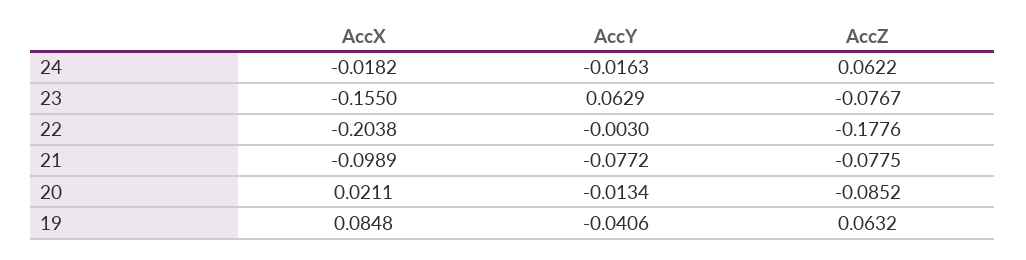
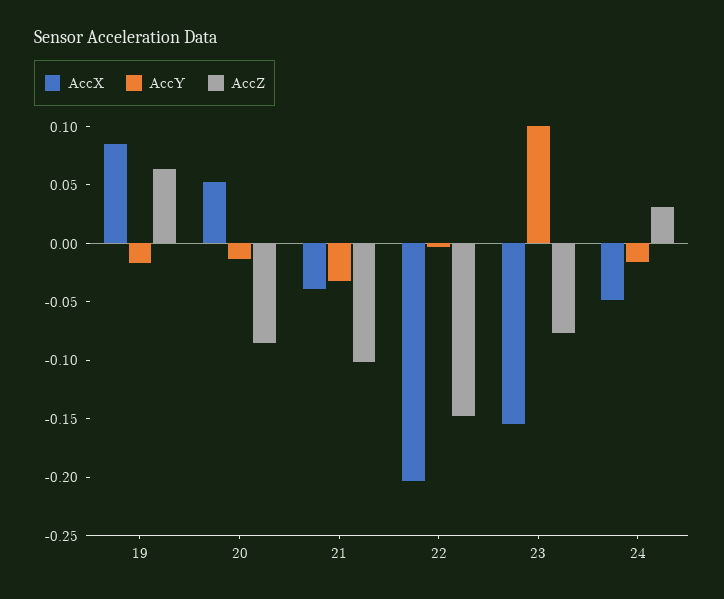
AccX, 24: -0.0182 -> -0.05
AccZ, 24: 0.0622 -> 0.03
AccY, 23: 0.0629 -> 0.1
AccZ, 22: -0.1776 -> -0.15
AccX, 21: -0.0989 -> -0.04
AccY, 21: -0.0772 -> -0.03
AccZ, 21: -0.0775 -> -0.1
AccX, 20: 0.0211 -> 0.05
AccY, 19: -0.0406 -> -0.02

